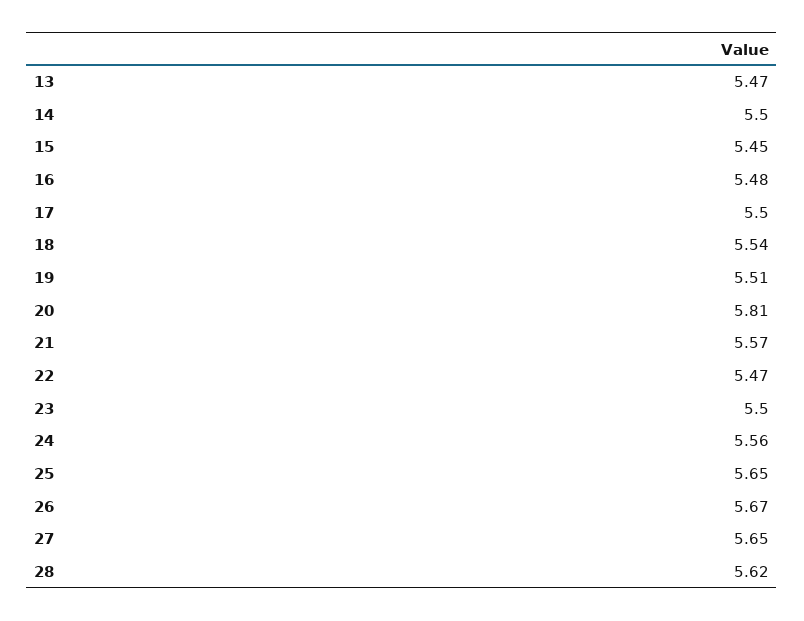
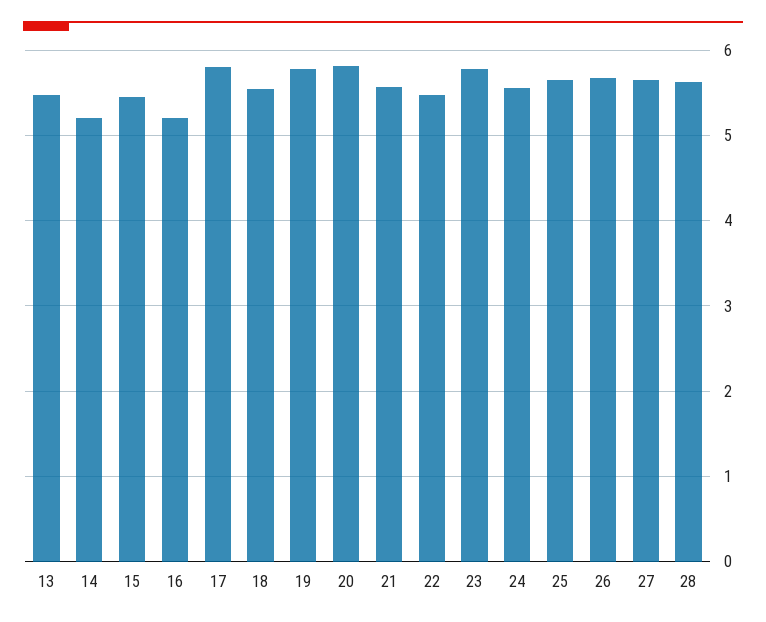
14: 5.5 -> 5.2
16: 5.48 -> 5.2
17: 5.5 -> 5.8
19: 5.51 -> 5.8
23: 5.5 -> 5.8

